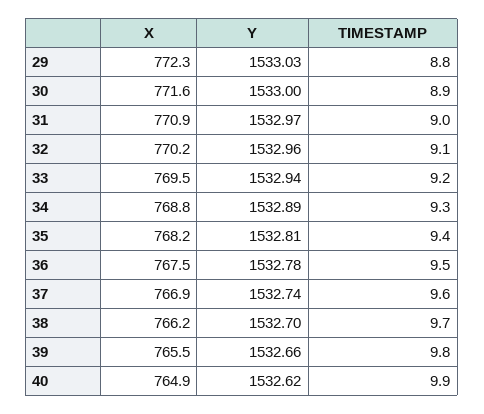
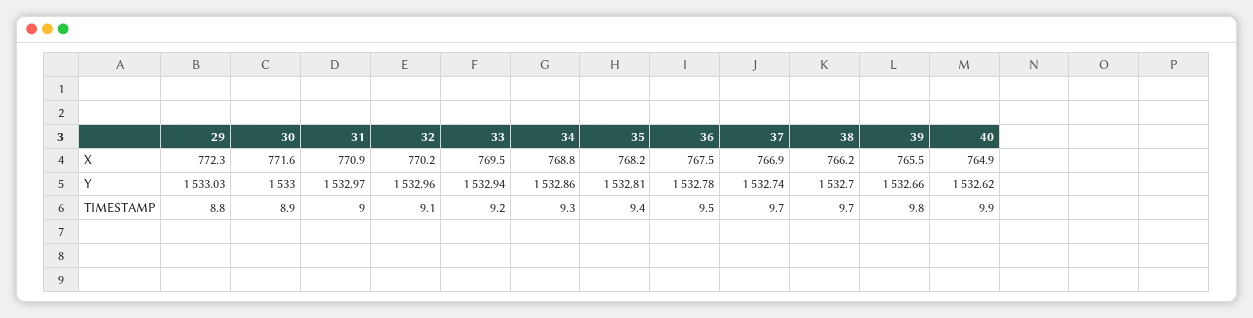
Y, 34: 1532.89 -> 1532.86
TIMESTAMP, 37: 9.6 -> 9.7

